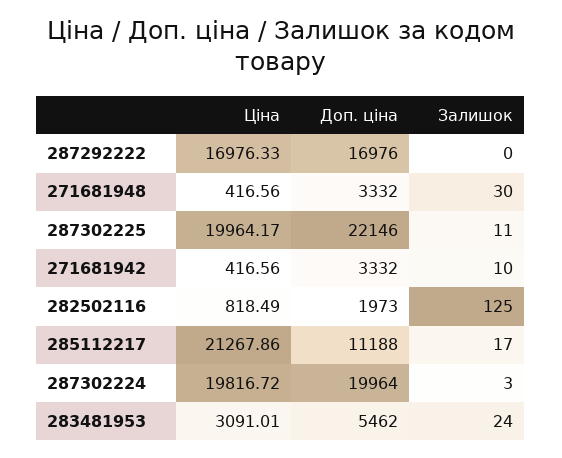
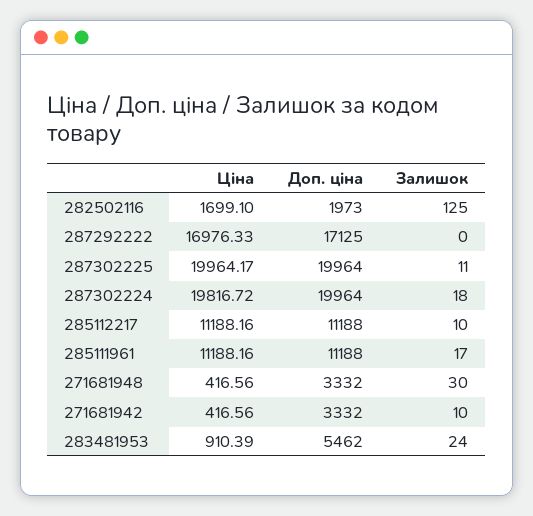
Доп. ціна, 287292222: 16976 -> 17125
Доп. ціна, 287302225: 22146 -> 19964
Ціна, 282502116: 818.49 -> 1699.1
Ціна, 285112217: 21267.86 -> 11188.16
Залишок, 285112217: 17 -> 10
Залишок, 287302224: 3 -> 18
Ціна, 283481953: 3091.01 -> 910.39
Ціна, 285111961: none -> 11188.16
Доп. ціна, 285111961: none -> 11188
Залишок, 285111961: none -> 17

